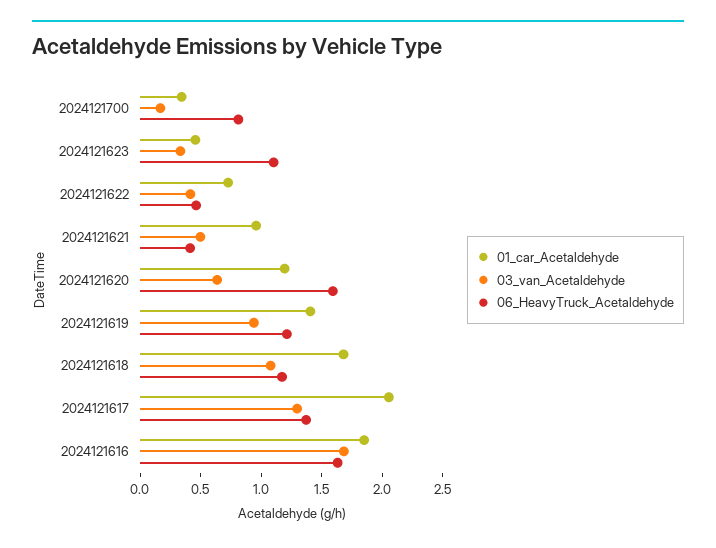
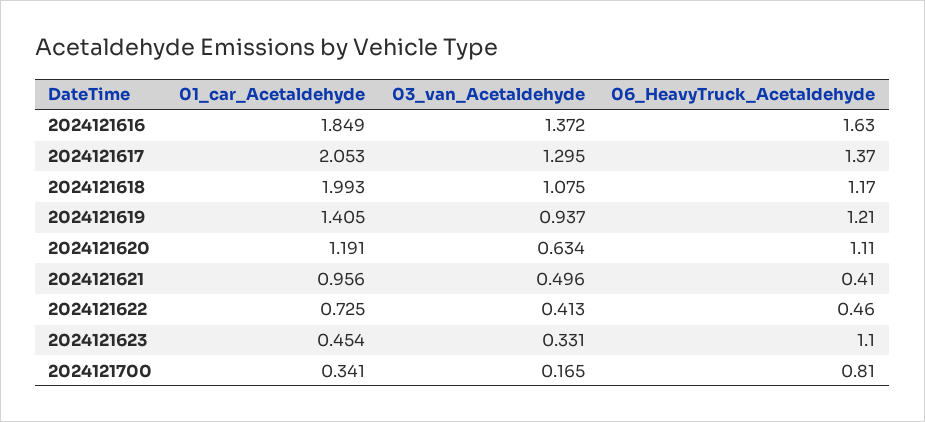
06_HeavyTruck_Acetaldehyde, 2024121620: 1.6 -> 1.11
01_car_Acetaldehyde, 2024121618: 1.7 -> 1.993
03_van_Acetaldehyde, 2024121616: 1.7 -> 1.372

